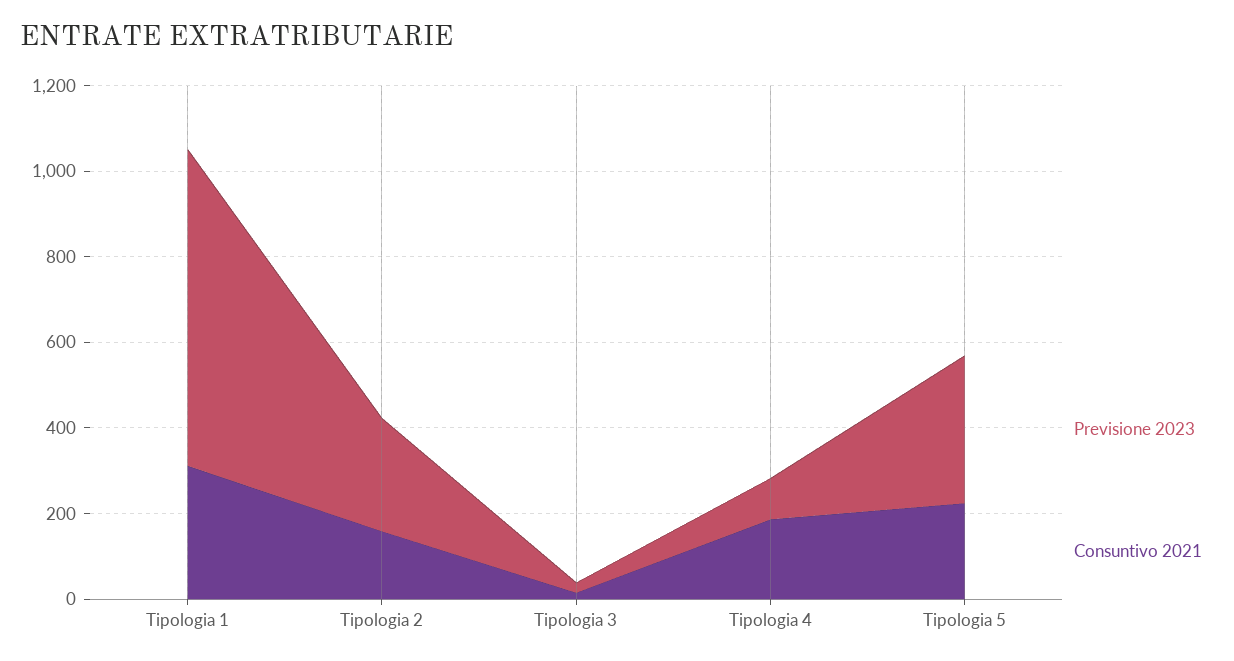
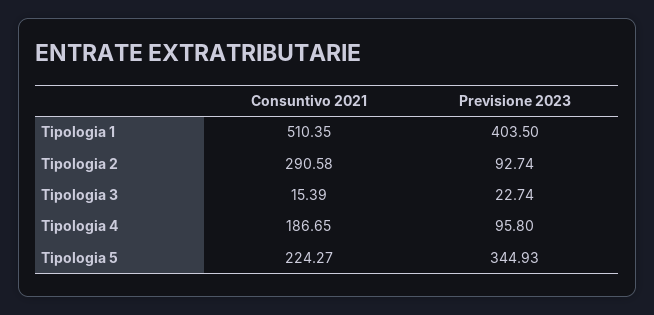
Previsione 2023, Tipologia 1: 750 -> 403.5
Consuntivo 2021, Tipologia 1: 300 -> 510.35
Previsione 2023, Tipologia 2: 250 -> 92.74
Consuntivo 2021, Tipologia 2: 150 -> 290.58

